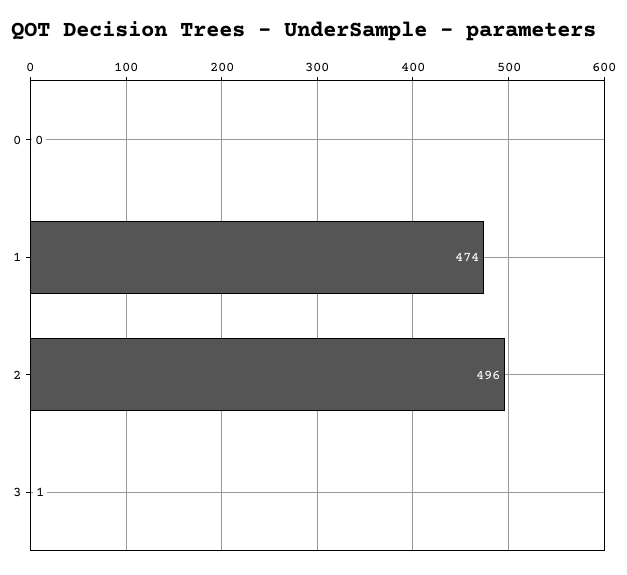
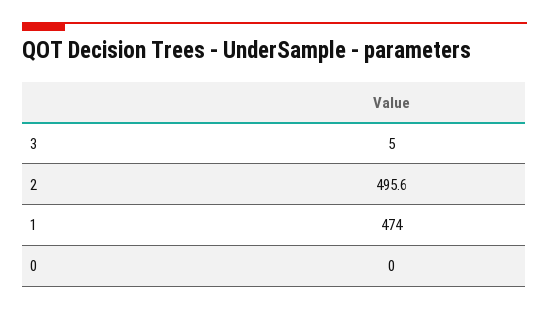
3: 1 -> 5

